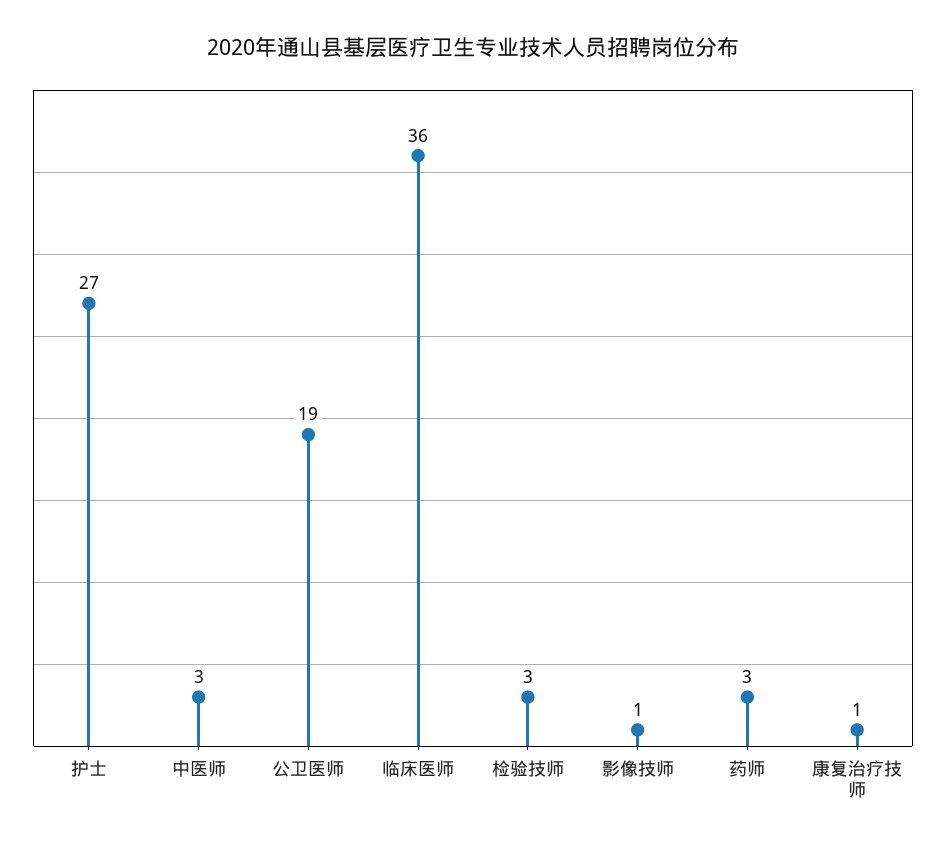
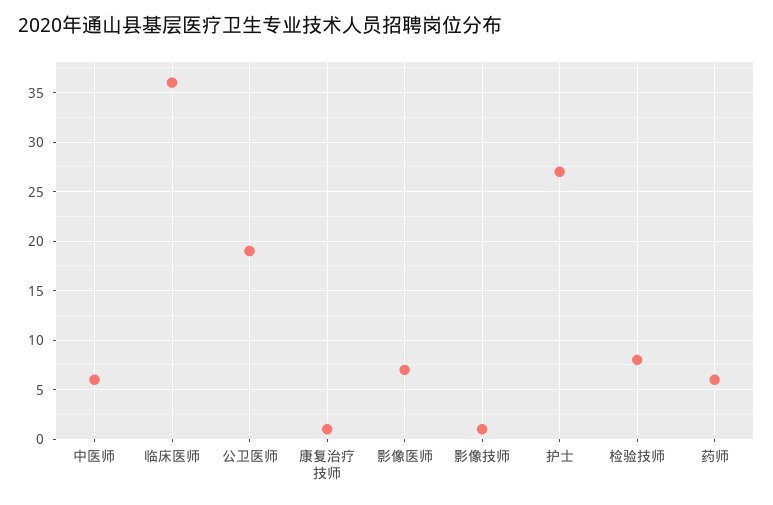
中医师: 3 -> 6
检验技师: 3 -> 8
药师: 3 -> 6
影像医师: none -> 7

